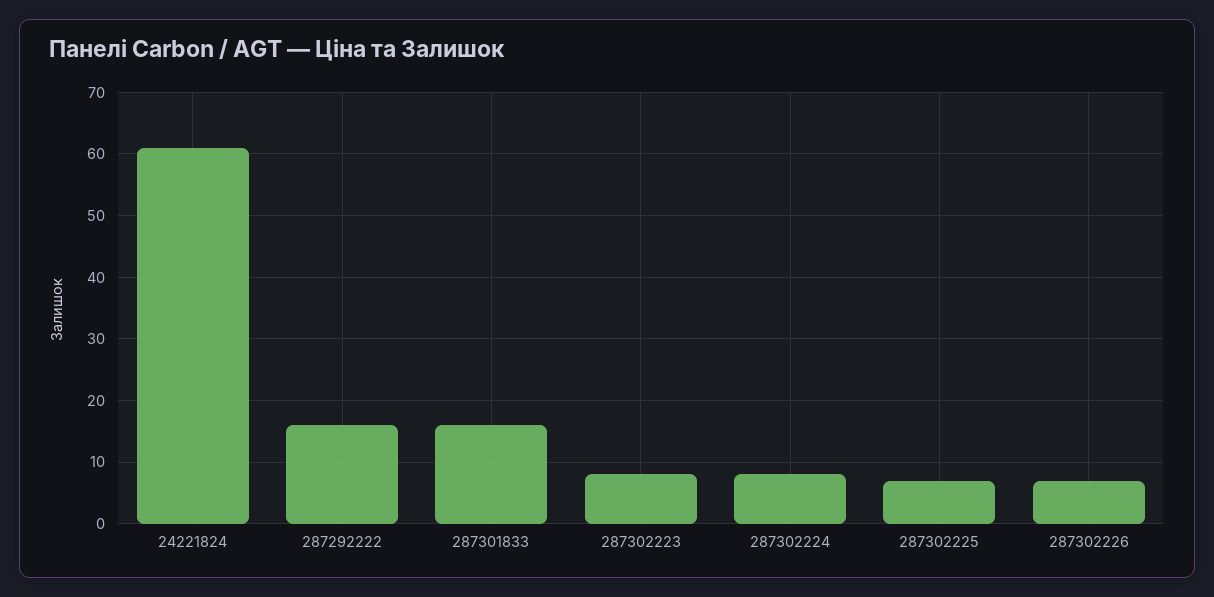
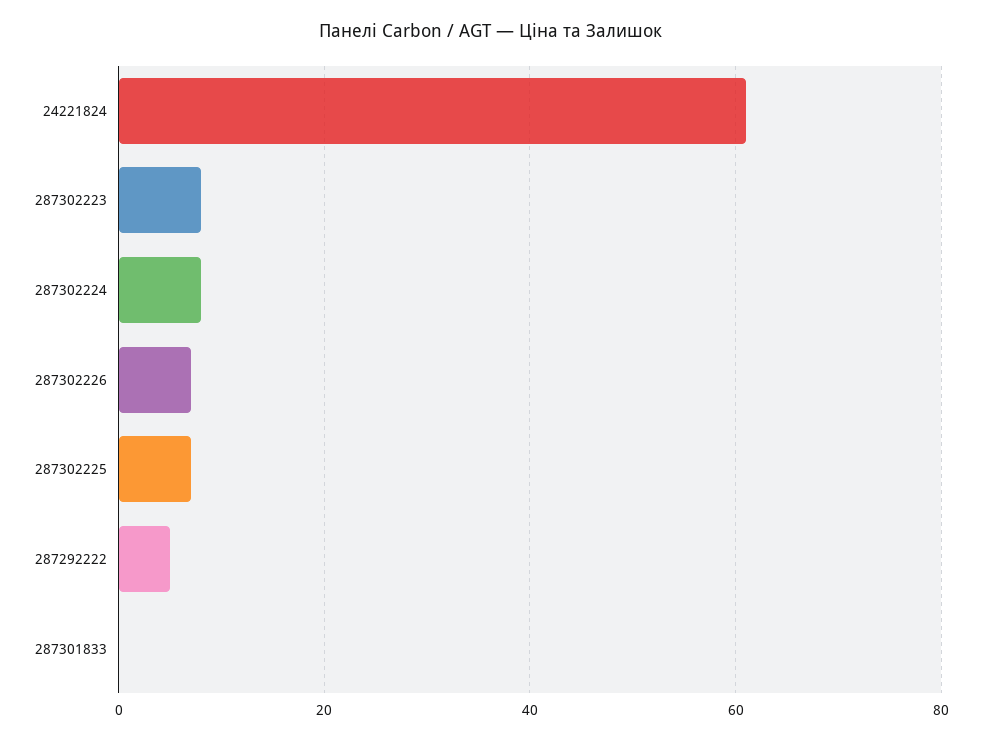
287292222: 16 -> 5
287301833: 16 -> 0

